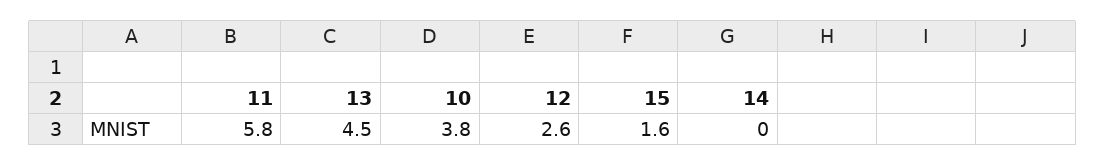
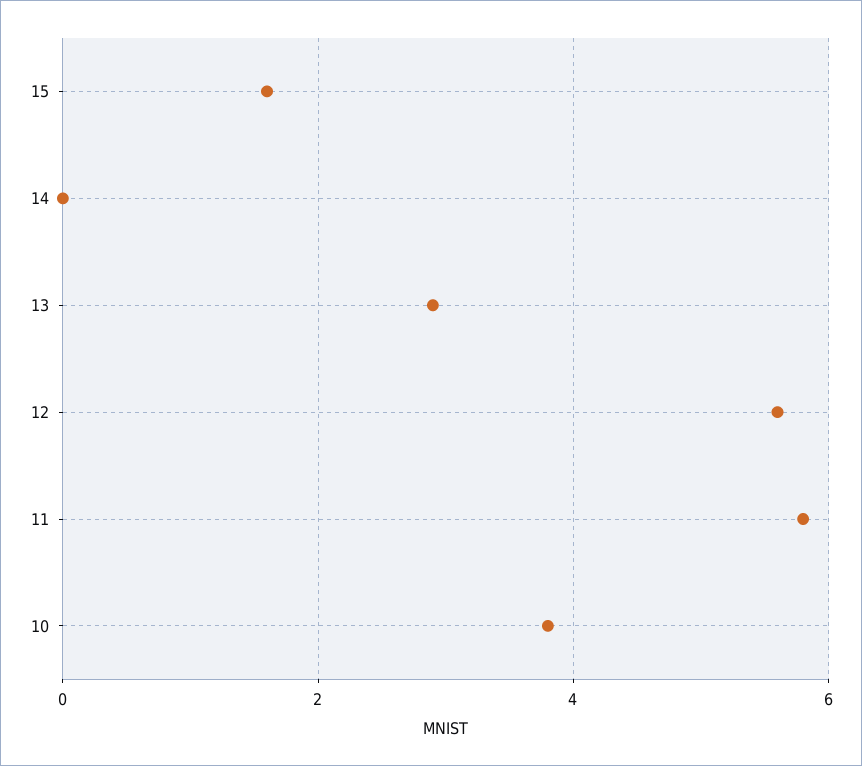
13: 4.5 -> 3
12: 2.6 -> 5.5

